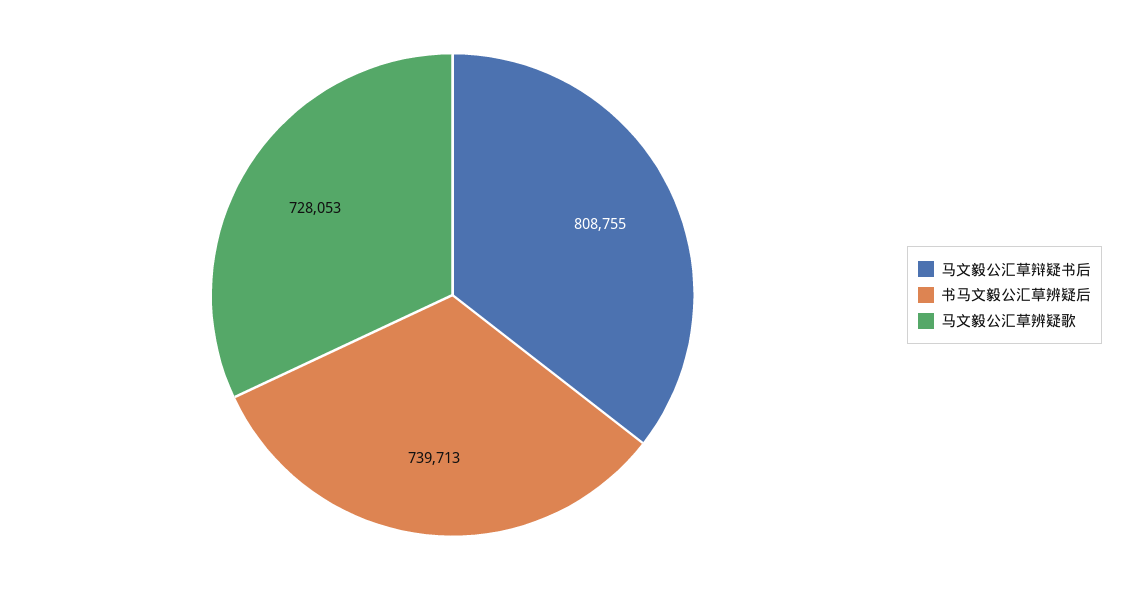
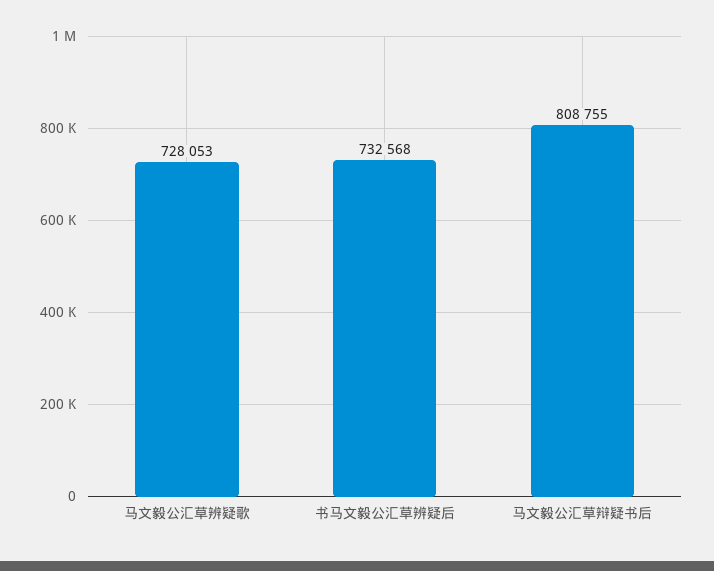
书马文毅公汇草辨疑后: 739713 -> 732568

